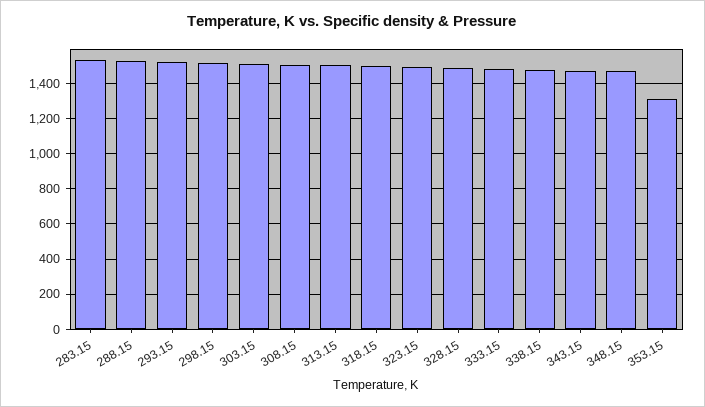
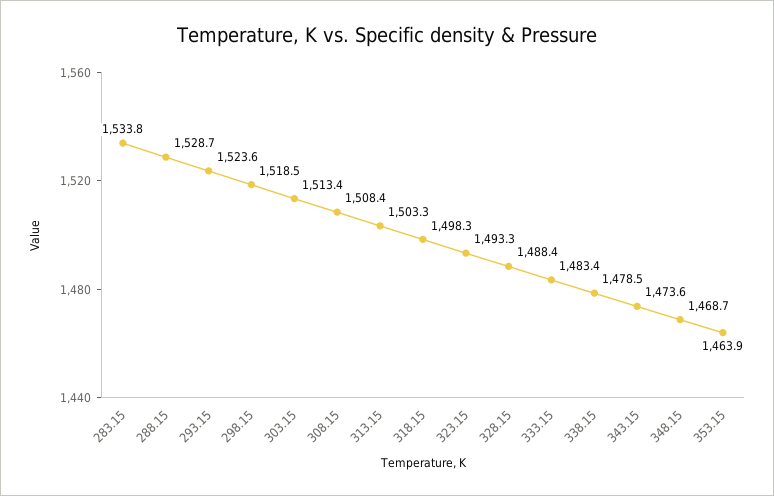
353.15: 1300 -> 1463.9

